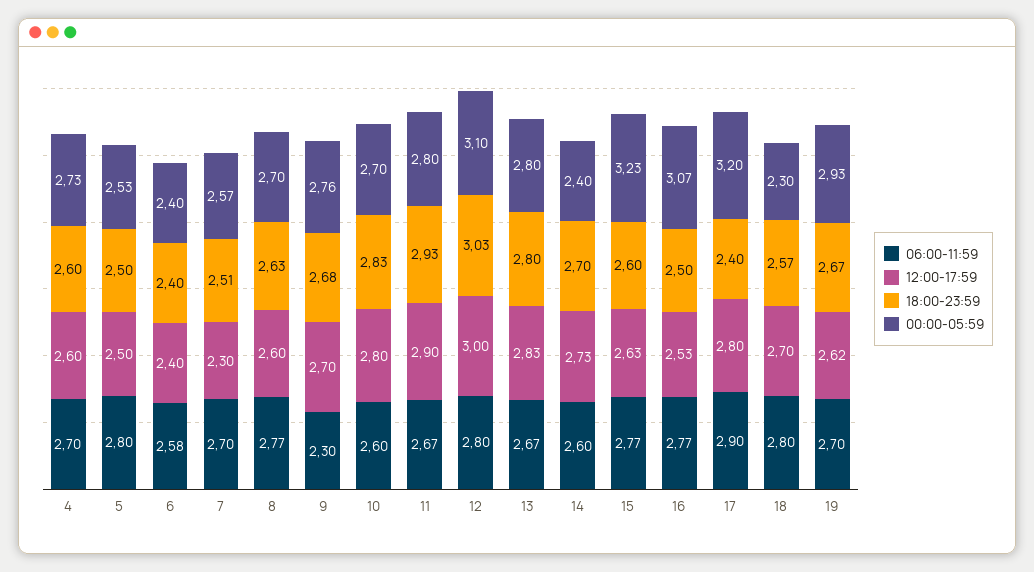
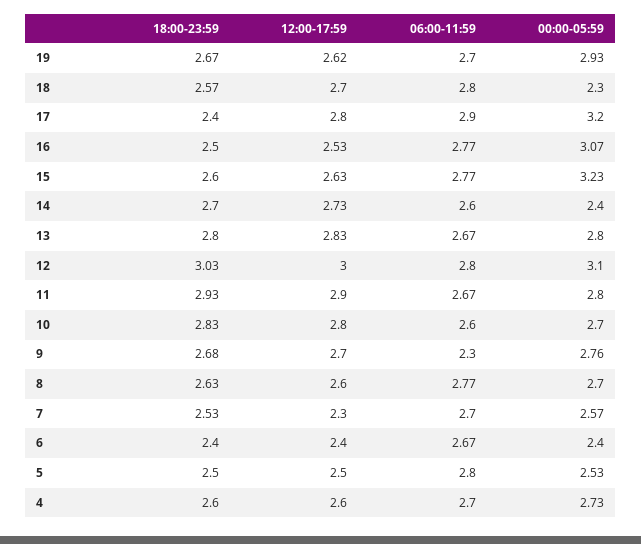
06:00-11:59, 6: 2.58 -> 2.67
18:00-23:59, 7: 2.51 -> 2.53

